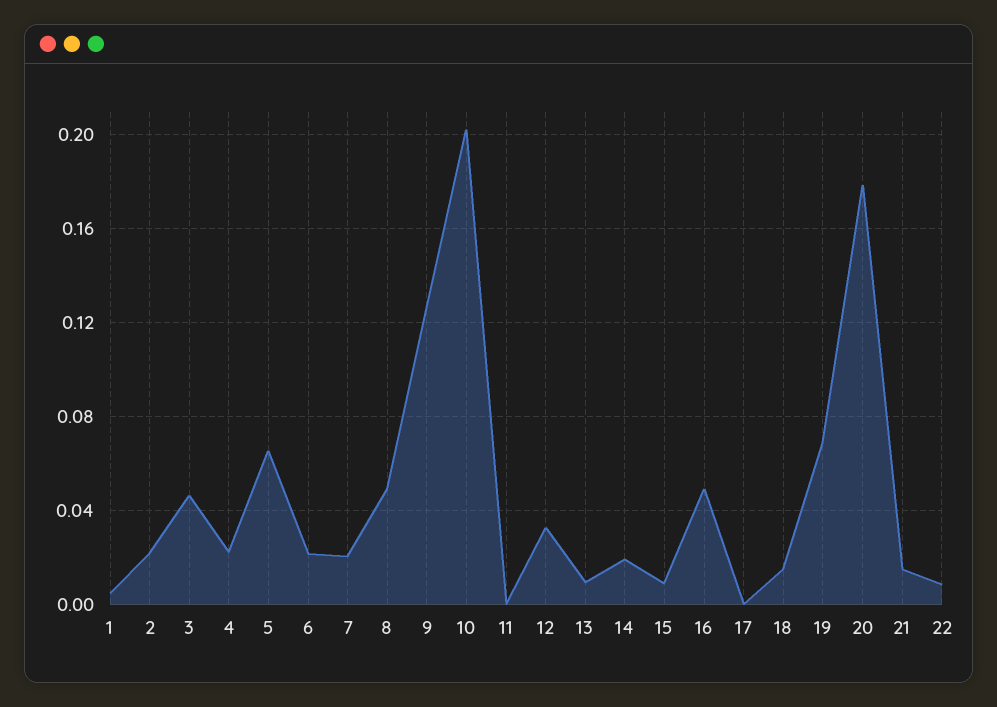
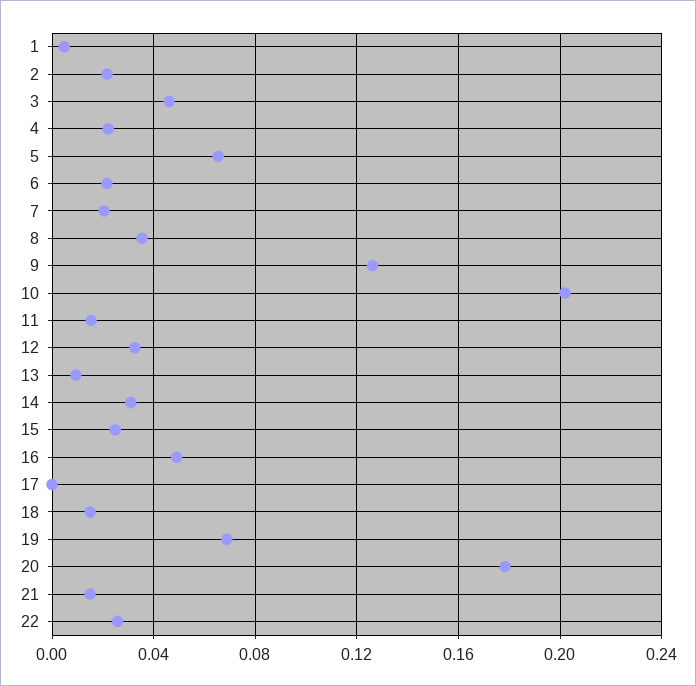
8: 0.05 -> 0.035
11: 0 -> 0.015
14: 0.02 -> 0.03
15: 0.01 -> 0.025
22: 0.01 -> 0.025

